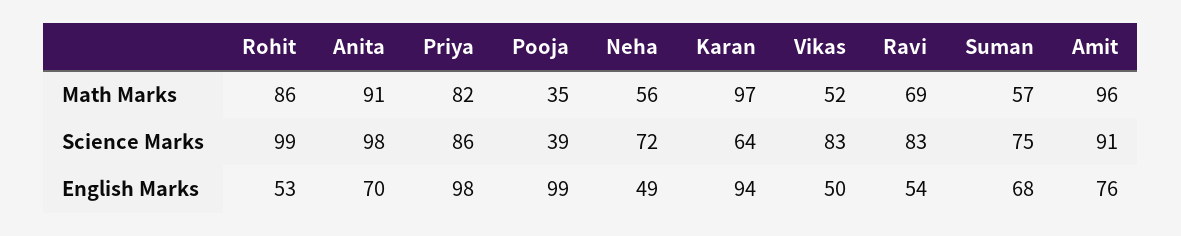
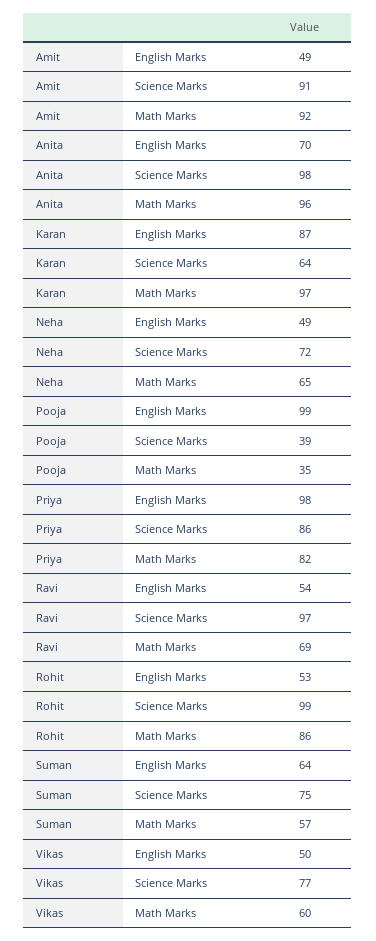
Anita, Math Marks: 91 -> 96
Neha, Math Marks: 56 -> 65
Vikas, Math Marks: 52 -> 60
Amit, Math Marks: 96 -> 92
Vikas, Science Marks: 83 -> 77
Ravi, Science Marks: 83 -> 97
Karan, English Marks: 94 -> 87
Suman, English Marks: 68 -> 64
Amit, English Marks: 76 -> 49

